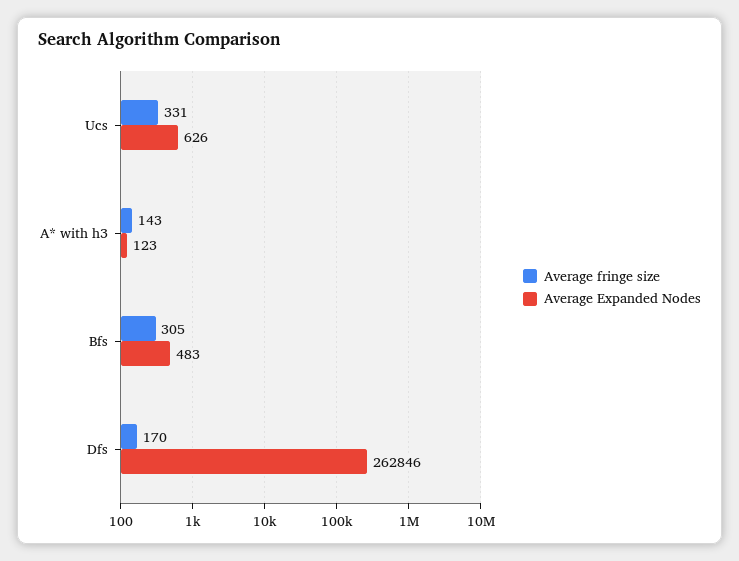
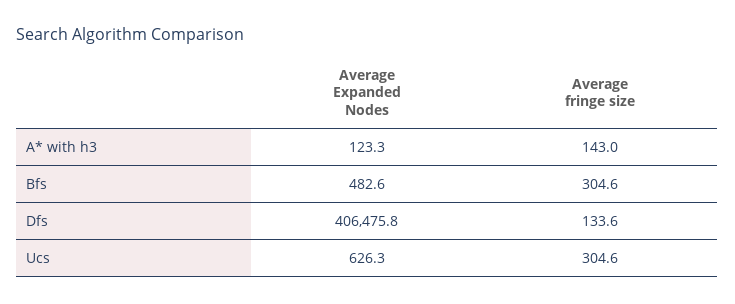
Average fringe size, Ucs: 331 -> 304.6
Average fringe size, Dfs: 170 -> 133.6
Average Expanded Nodes, Dfs: 262846 -> 406475.8

